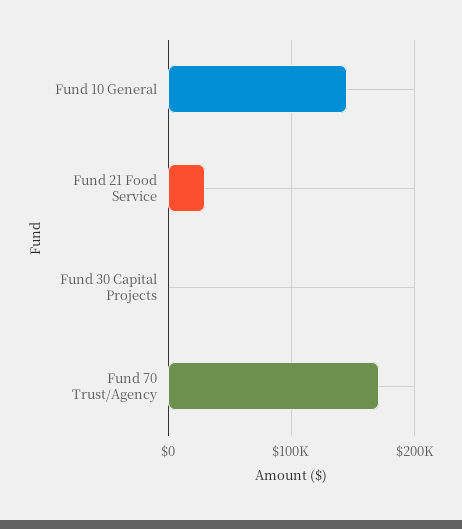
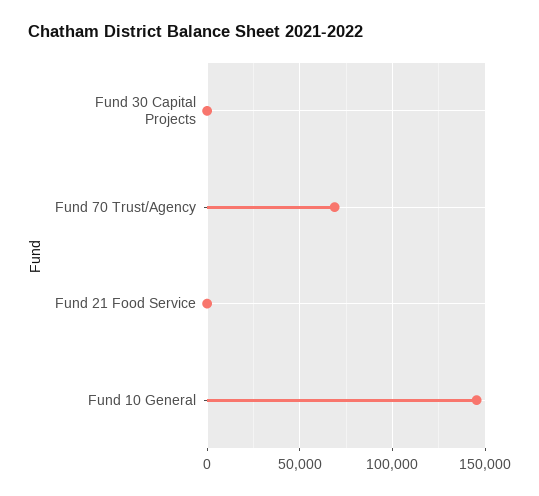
Fund 21 Food Service: 30000 -> 0
Fund 70 Trust/Agency: 170000 -> 70000

